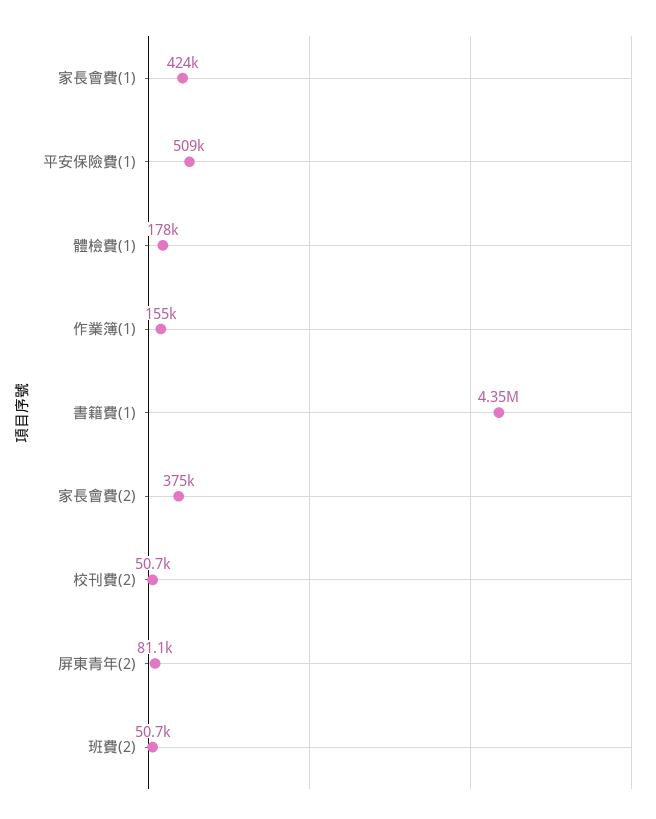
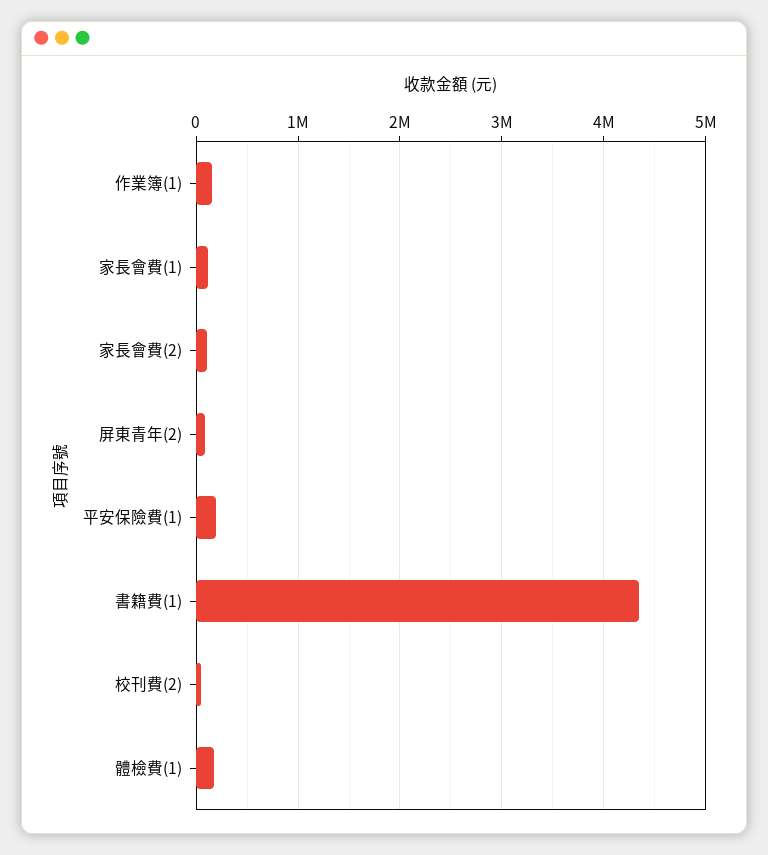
家長會費(1): 424000 -> 100000
平安保險費(1): 509000 -> 200000
家長會費(2): 375000 -> 100000
班費(2): 50700 -> none

